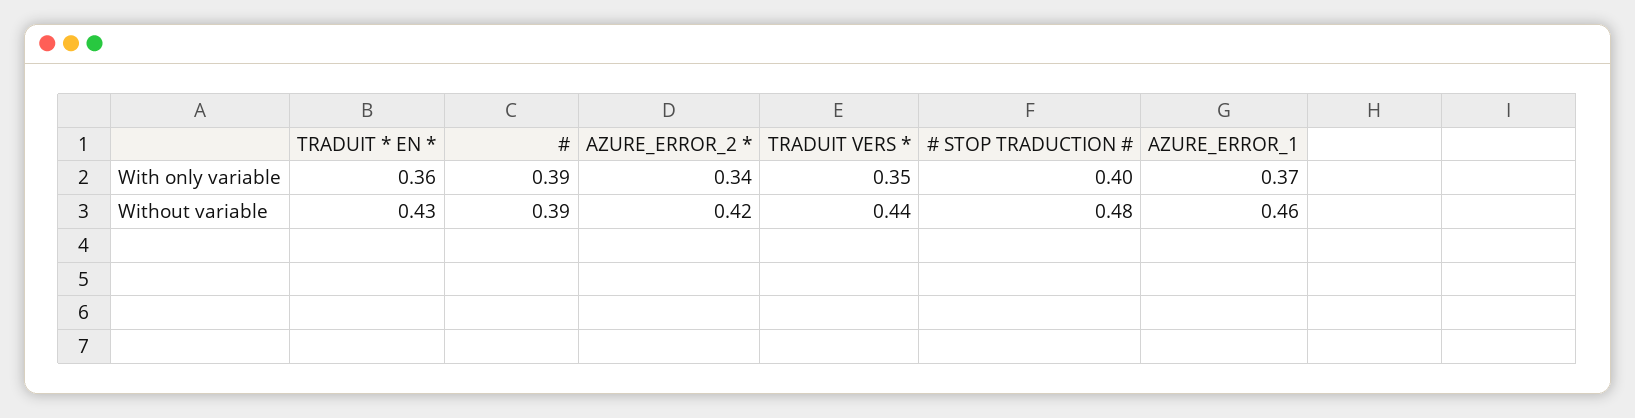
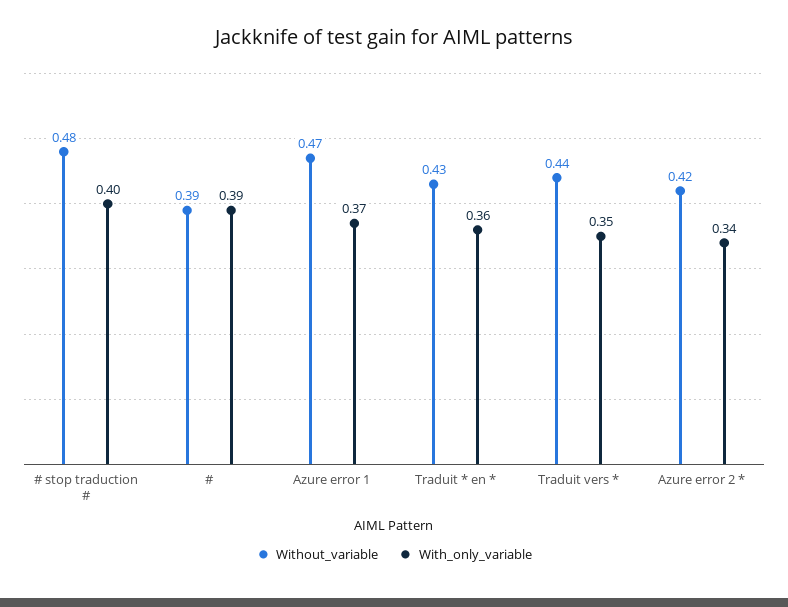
Without variable, AZURE_ERROR_1: 0.46 -> 0.47

